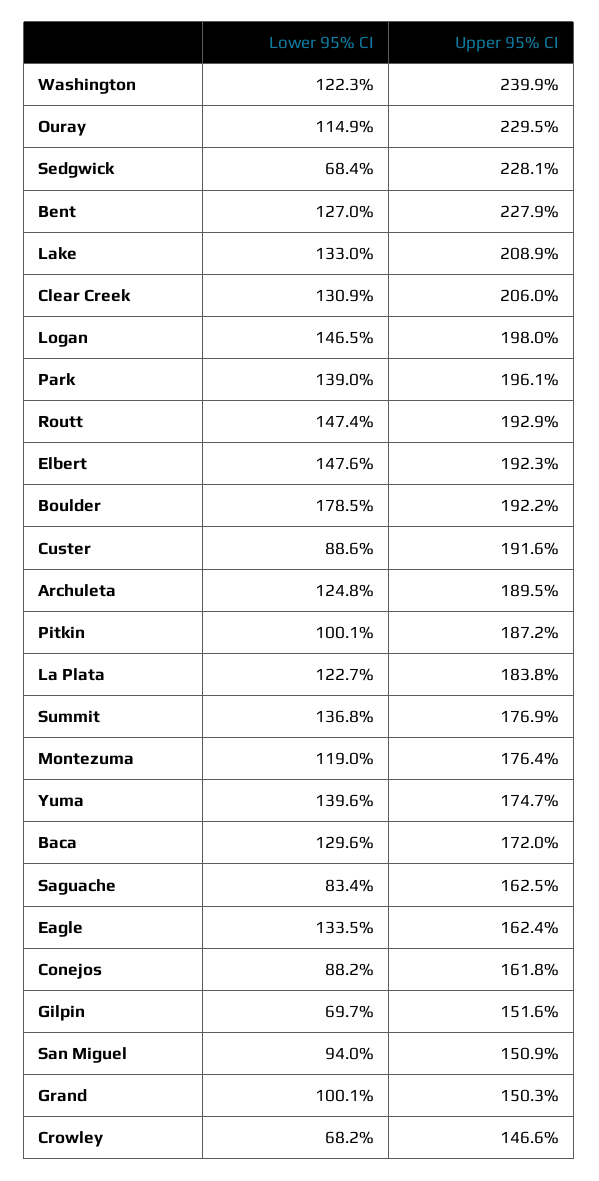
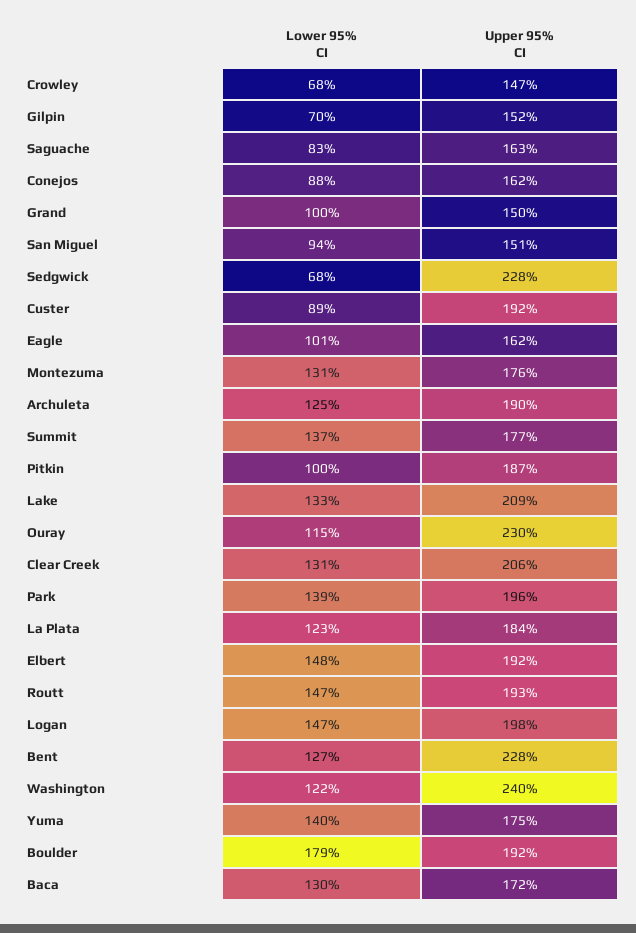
Lower 95% CI, Montezuma: 119 -> 131
Lower 95% CI, Eagle: 133.5 -> 101

